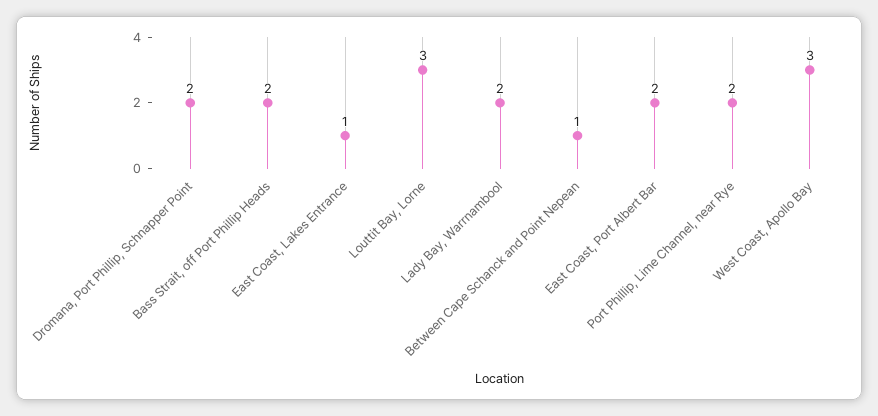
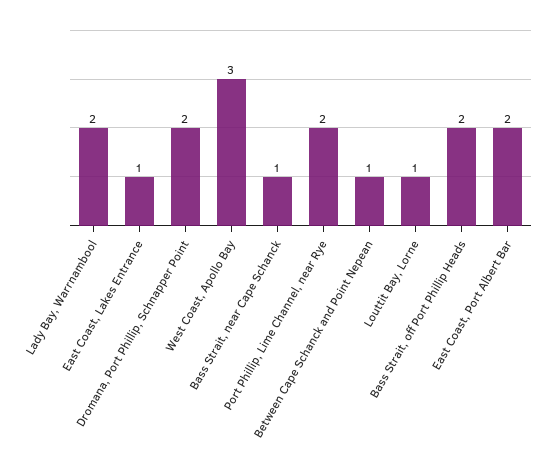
Louttit Bay, Lorne: 3 -> 1
Bass Strait, near Cape Schanck: none -> 1

